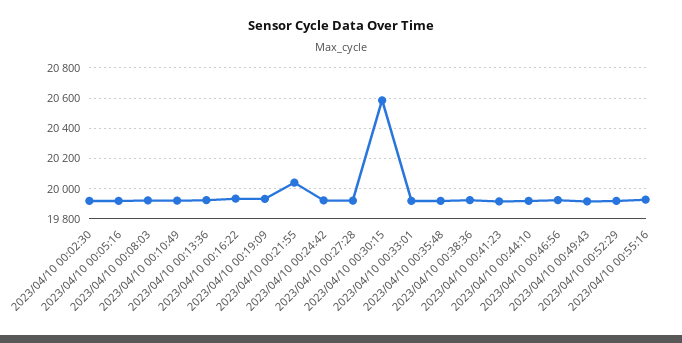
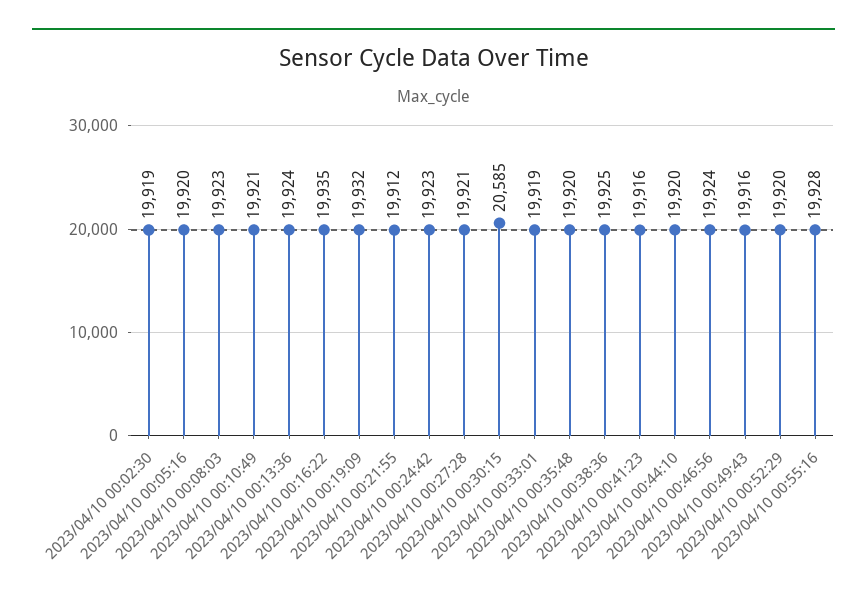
2023/04/10 00:21:55: 20050 -> 19912

